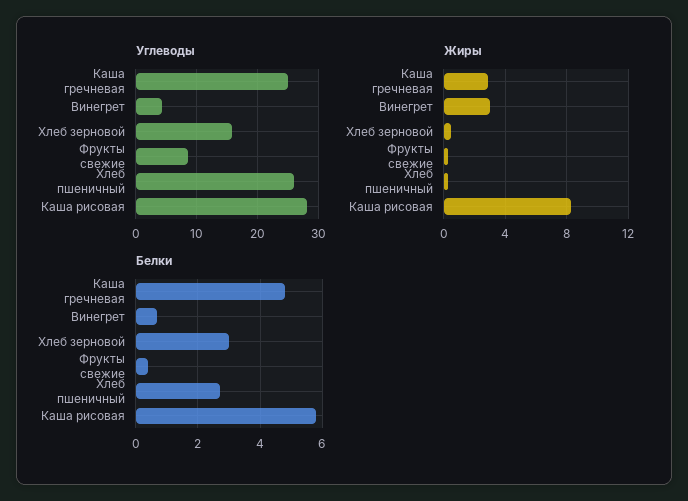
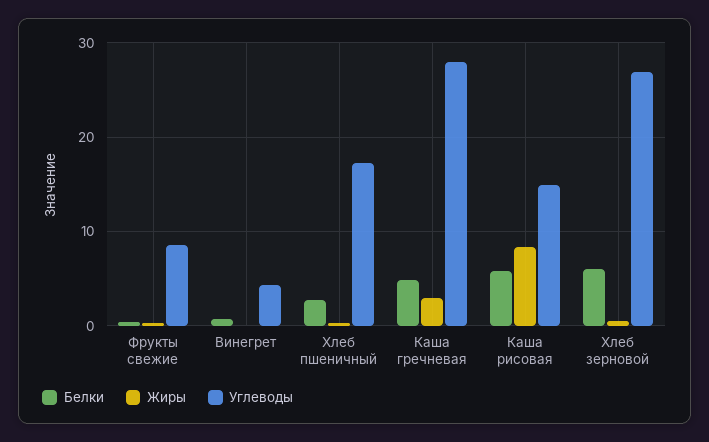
Углеводы, Каша гречневая: 25 -> 28
Углеводы, Хлеб зерновой: 16 -> 27
Углеводы, Хлеб пшеничный: 26 -> 17
Углеводы, Каша рисовая: 28 -> 15
Жиры, Винегрет: 3 -> 0
Белки, Хлеб зерновой: 3 -> 6

